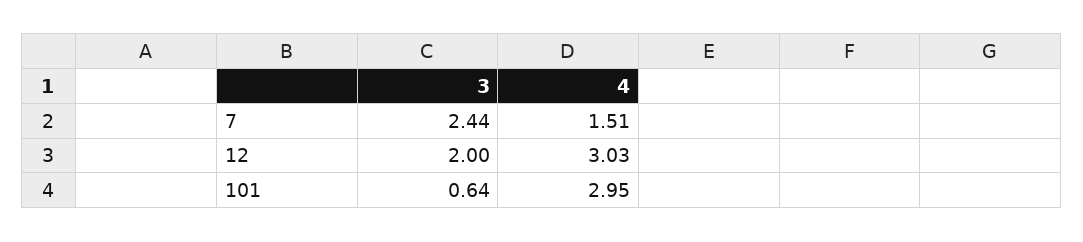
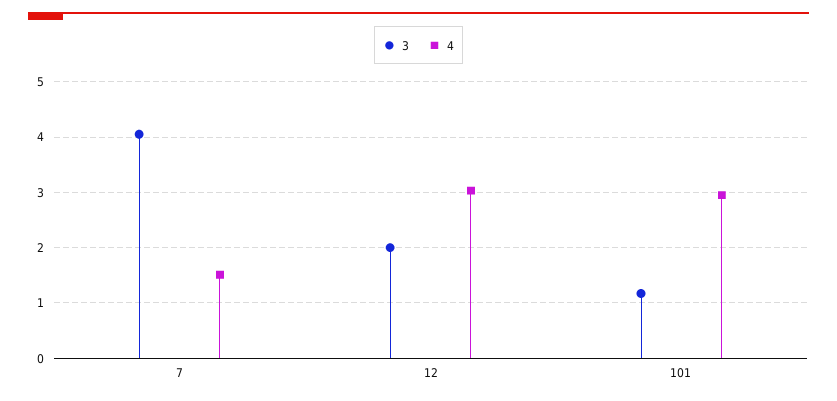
3, 7: 2.44 -> 4
3, 101: 0.64 -> 1.2

